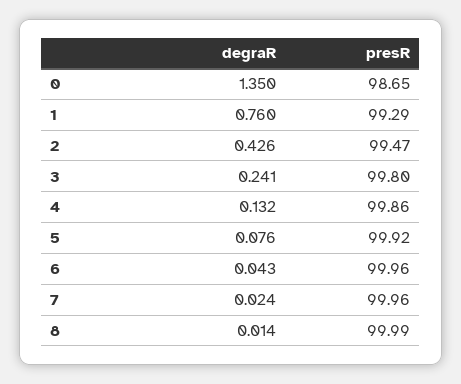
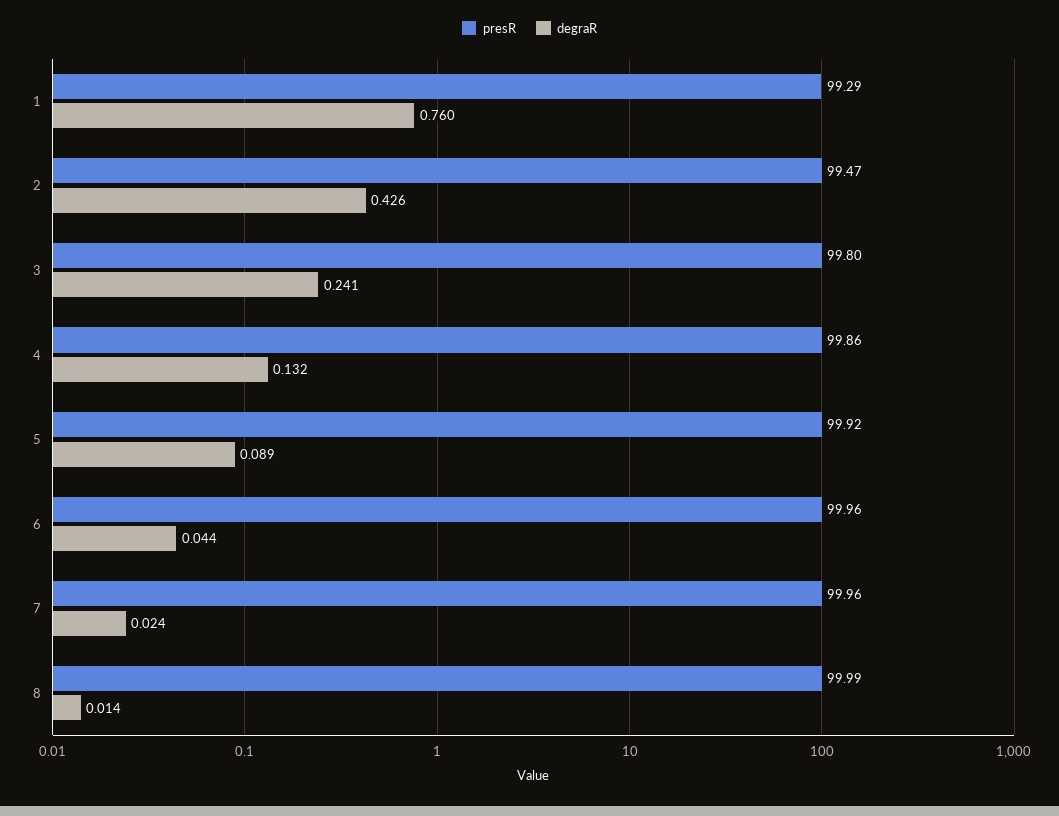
degraR, 0: 1.35 -> none
presR, 0: 98.65 -> none
degraR, 5: 0.076 -> 0.089
degraR, 6: 0.043 -> 0.044

